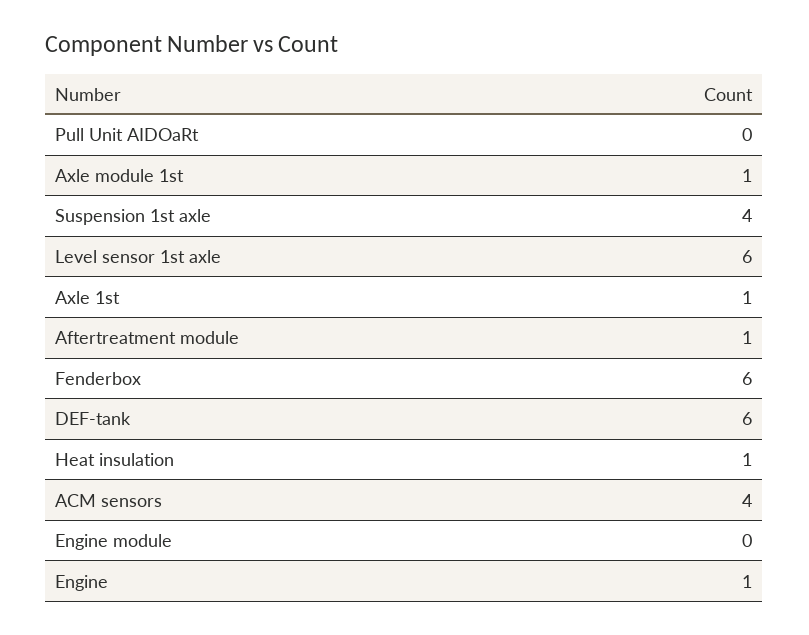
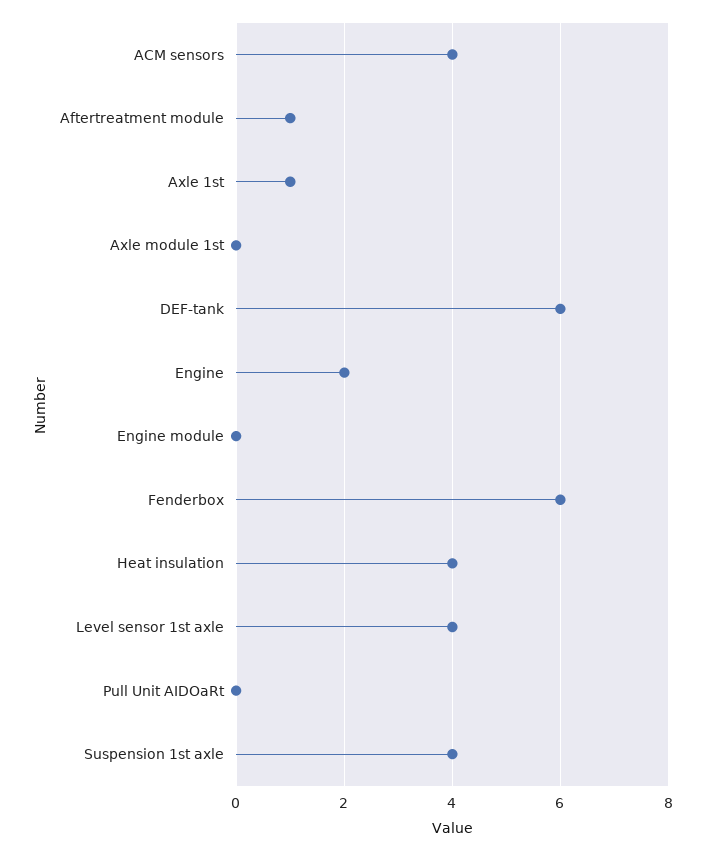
Axle module 1st: 1 -> 0
Level sensor 1st axle: 6 -> 4
Heat insulation: 1 -> 4
Engine: 1 -> 2

